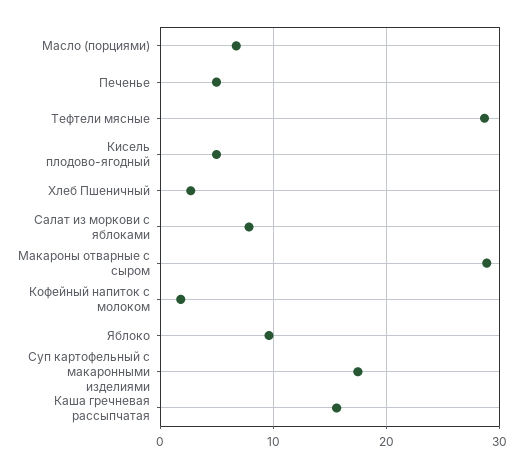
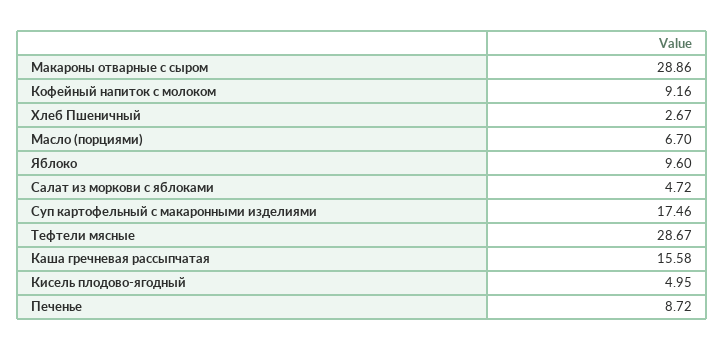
Печенье: 5 -> 8.72
Салат из моркови с яблоками: 8 -> 4.72
Кофейный напиток с молоком: 2 -> 9.16

